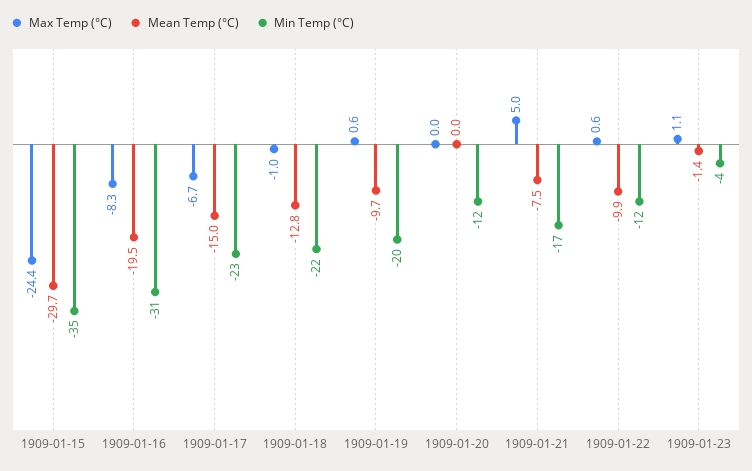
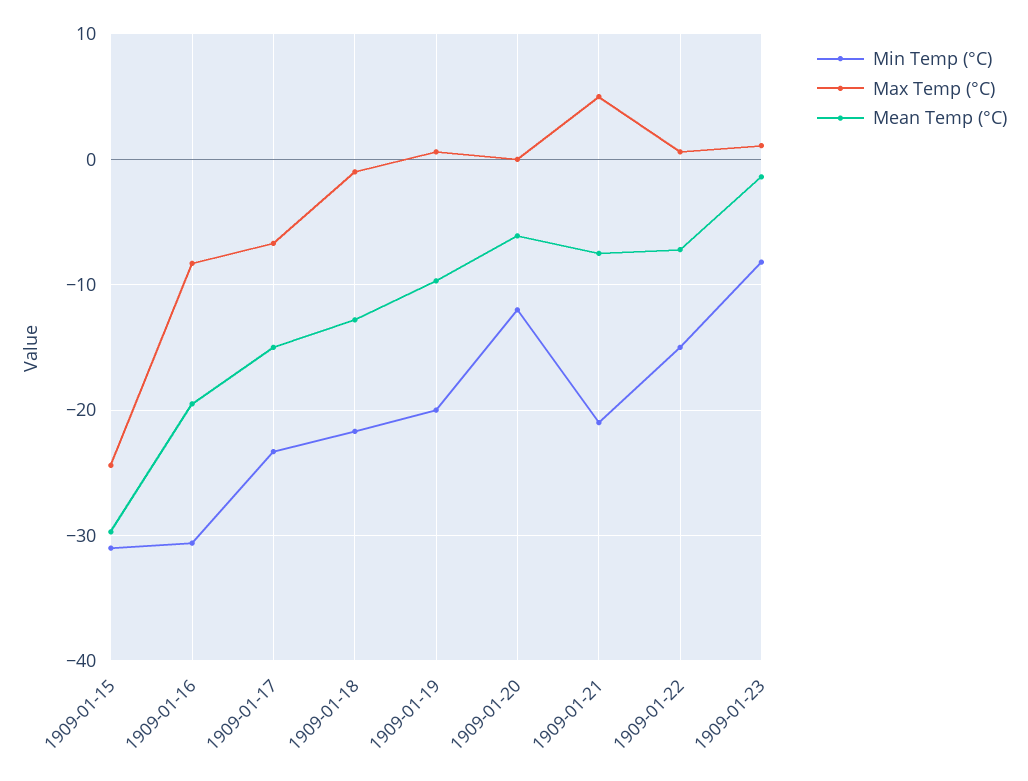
Min Temp (°C), 1909-01-15: -35 -> -31
Mean Temp (°C), 1909-01-20: 0 -> -6
Min Temp (°C), 1909-01-21: -17 -> -21
Mean Temp (°C), 1909-01-22: -9.9 -> -7
Min Temp (°C), 1909-01-22: -12 -> -15
Min Temp (°C), 1909-01-23: -4 -> -8

